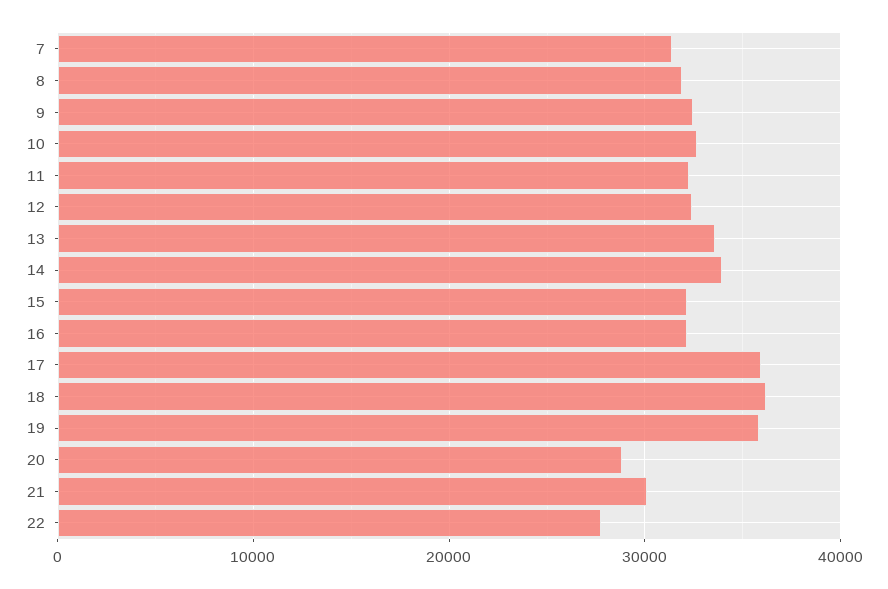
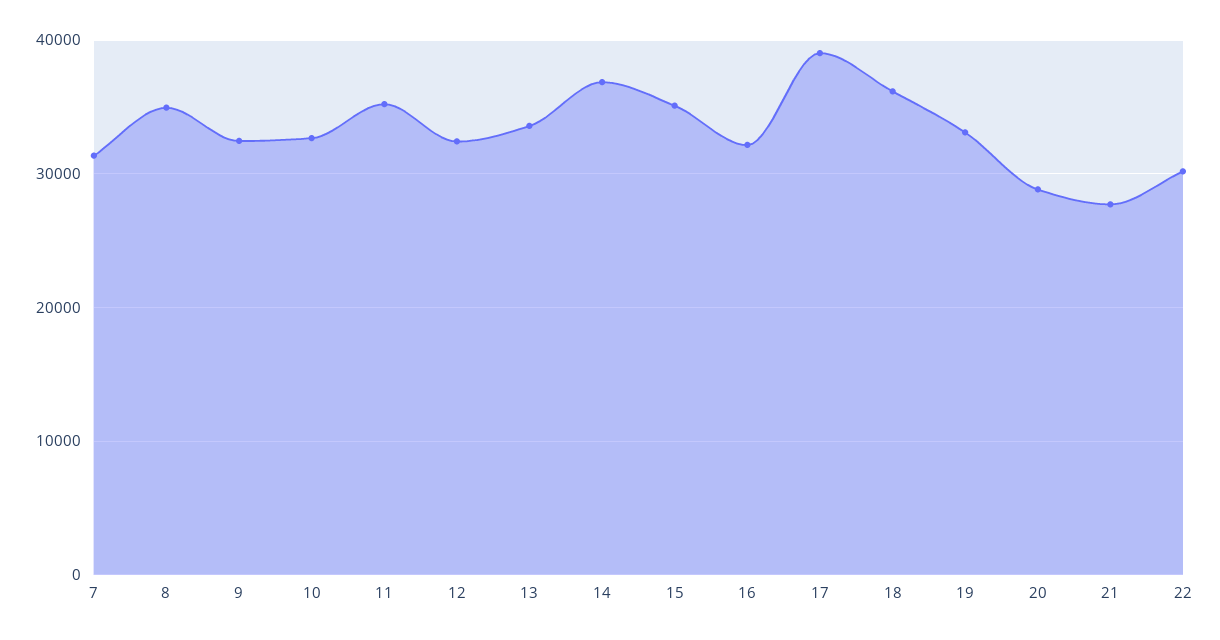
8: 32000 -> 35000
11: 32000 -> 35000
14: 34000 -> 37000
15: 32000 -> 35000
17: 36000 -> 39000
19: 36000 -> 33000
21: 30000 -> 28000
22: 28000 -> 30000

